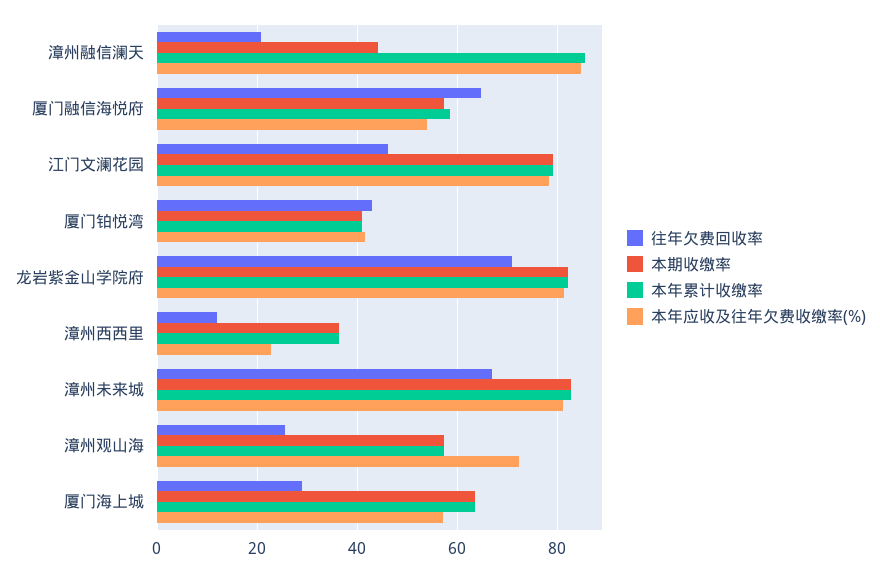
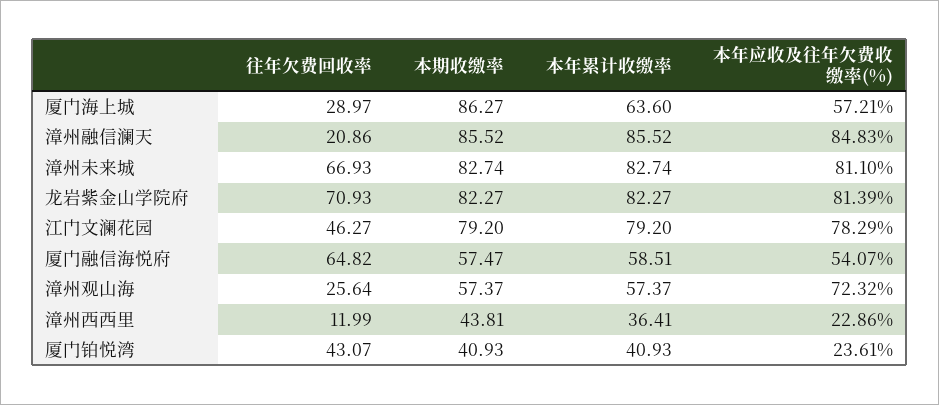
本期收缴率, 漳州融信澜天: 44 -> 85.52
本年应收及往年欠费收缴率(%), 厦门铂悦湾: 42 -> 23.61
本期收缴率, 漳州西西里: 36 -> 43.81
本期收缴率, 厦门海上城: 64 -> 86.27

